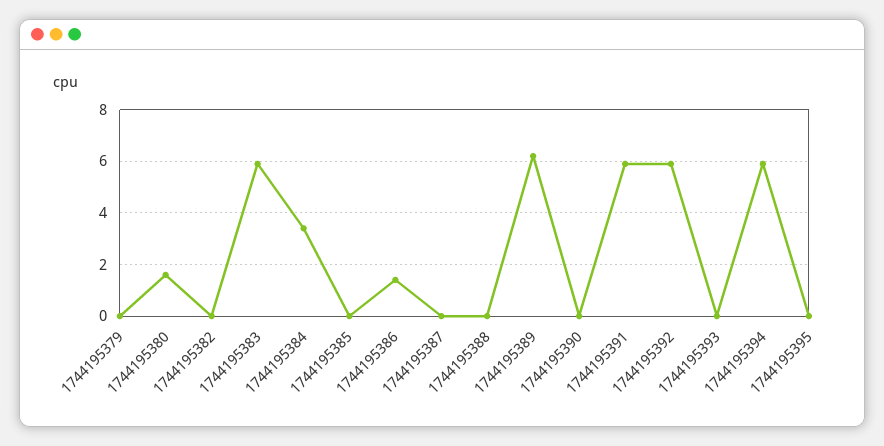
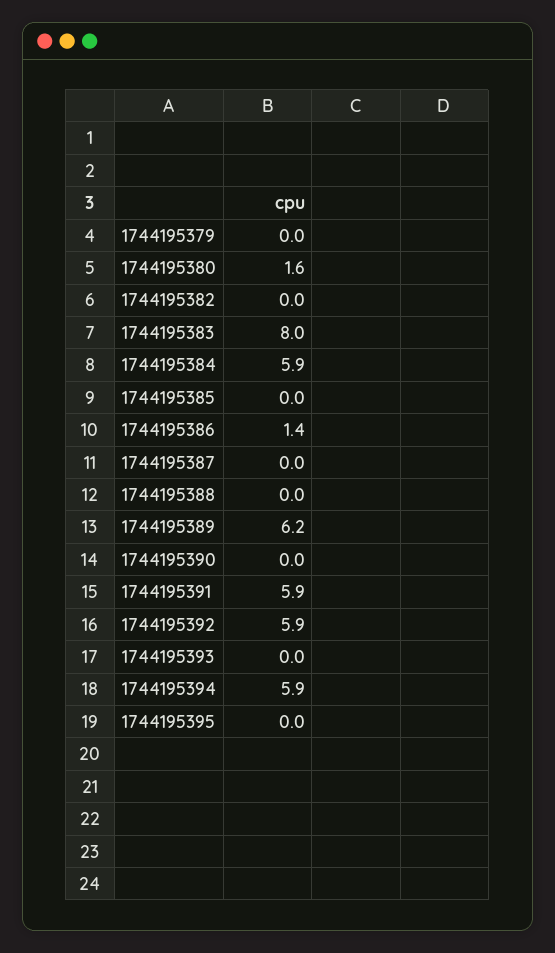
1744195383: 6 -> 8
1744195384: 3.5 -> 5.9

